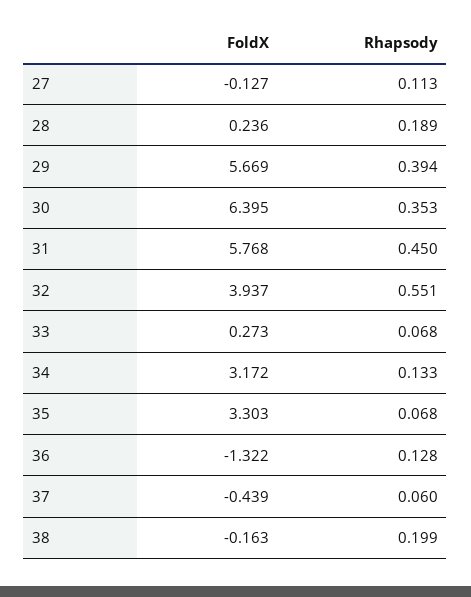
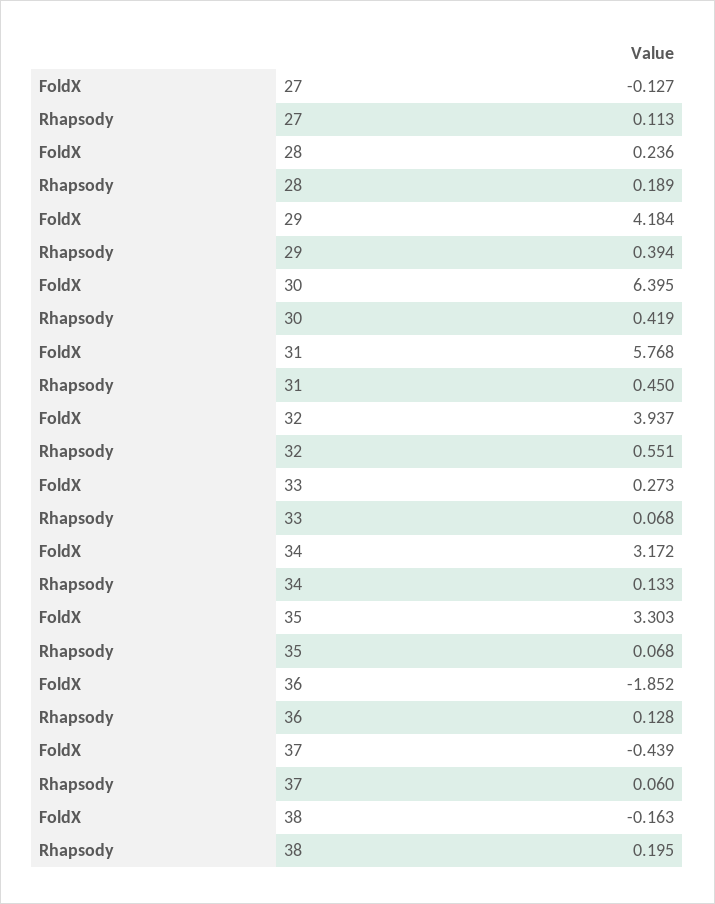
FoldX, 29: 5.669 -> 4.184
Rhapsody, 30: 0.353 -> 0.419
FoldX, 36: -1.322 -> -1.852
Rhapsody, 38: 0.199 -> 0.195

